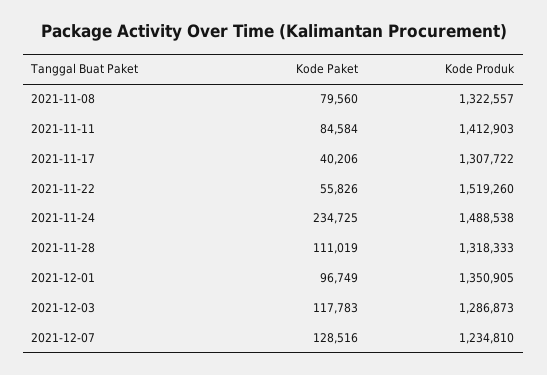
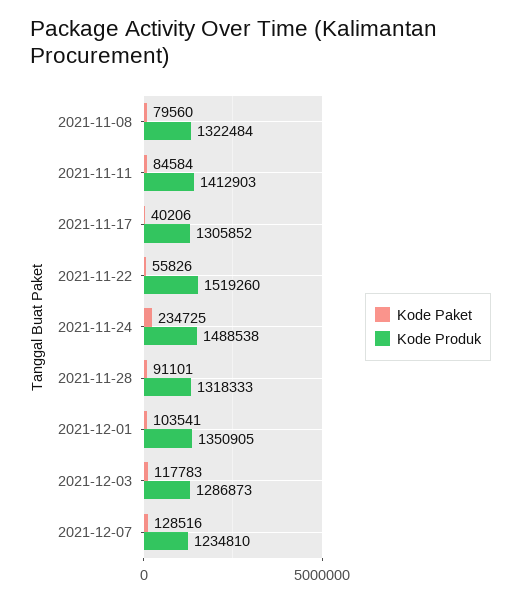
Kode Produk, 2021-11-08: 1322557 -> 1322484
Kode Produk, 2021-11-17: 1307722 -> 1305852
Kode Paket, 2021-11-28: 111019 -> 91101
Kode Paket, 2021-12-01: 96749 -> 103541

